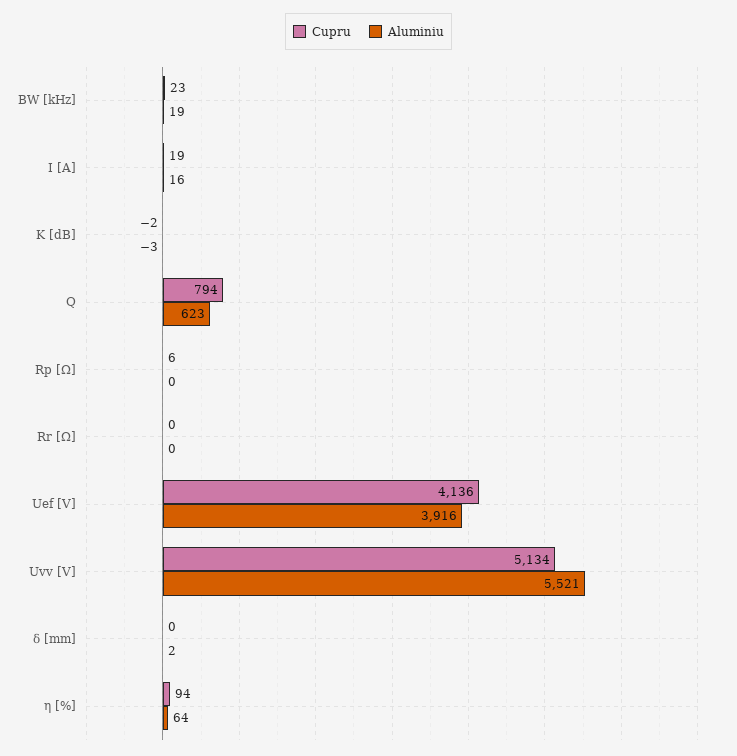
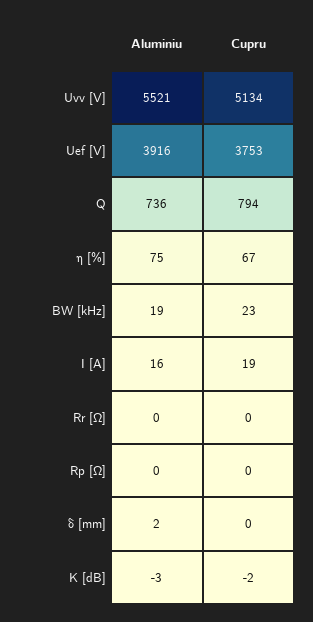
Aluminiu, Q: 623 -> 736
Cupru, Rp [Ω]: 6 -> 0
Cupru, Uef [V]: 4136 -> 3753
Cupru, η [%]: 94 -> 67
Aluminiu, η [%]: 64 -> 75

